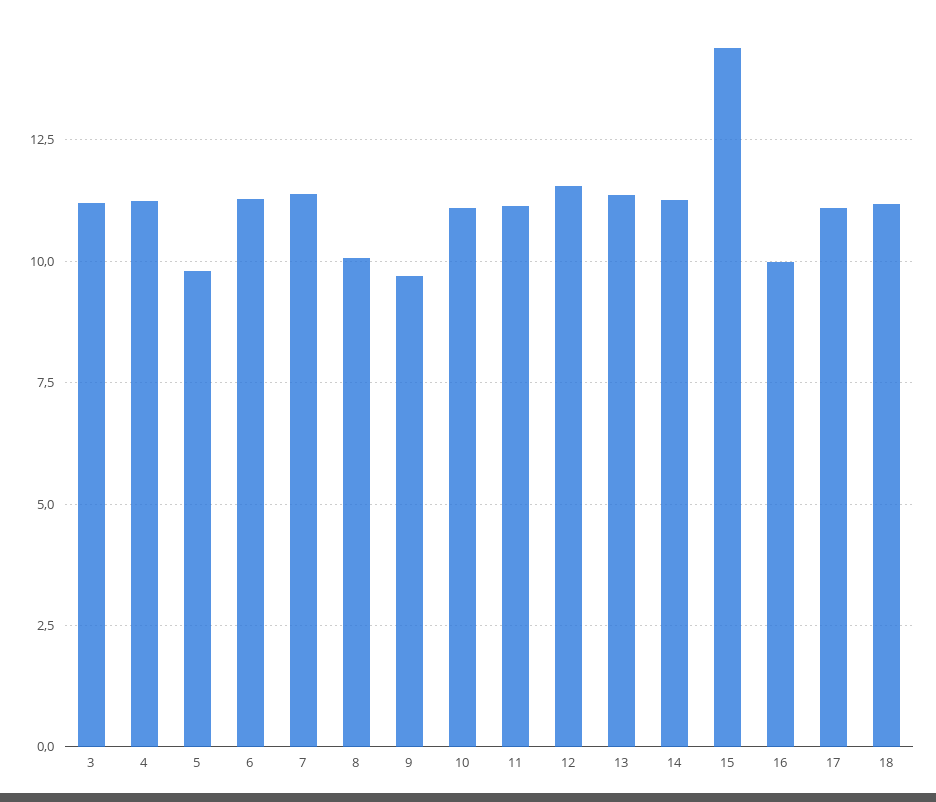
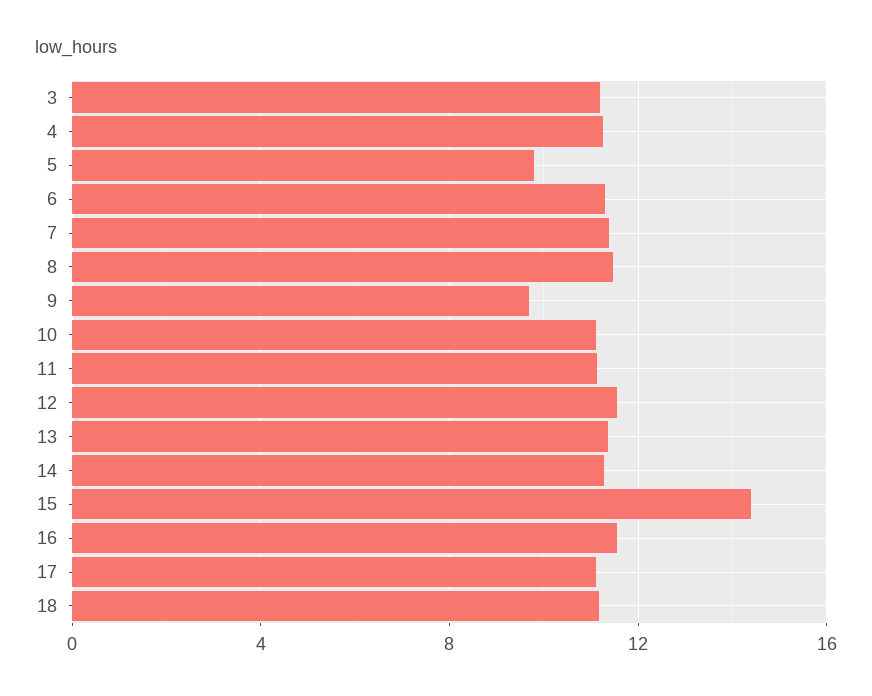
8: 10 -> 11.5
16: 10 -> 11.5

